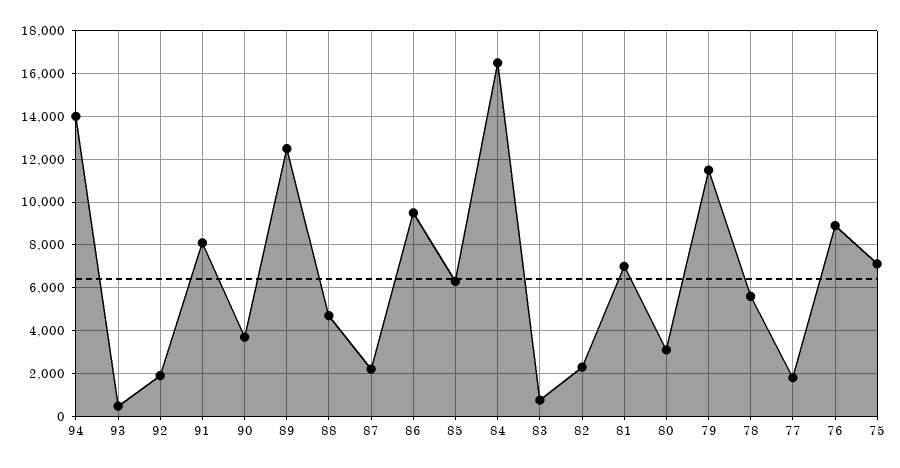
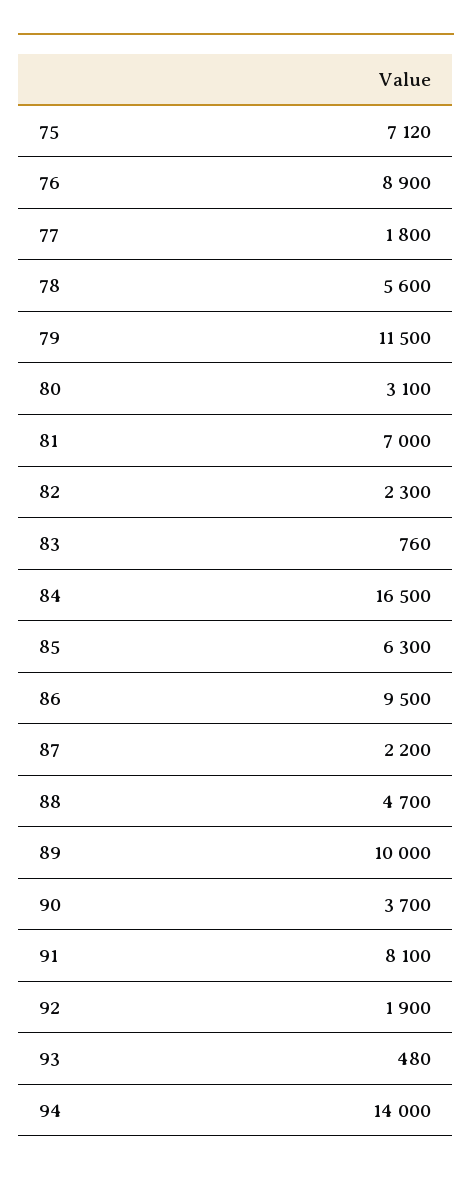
89: 12500 -> 10000

